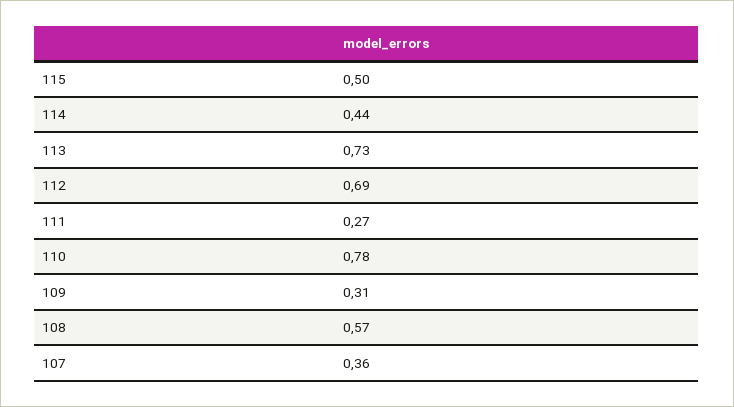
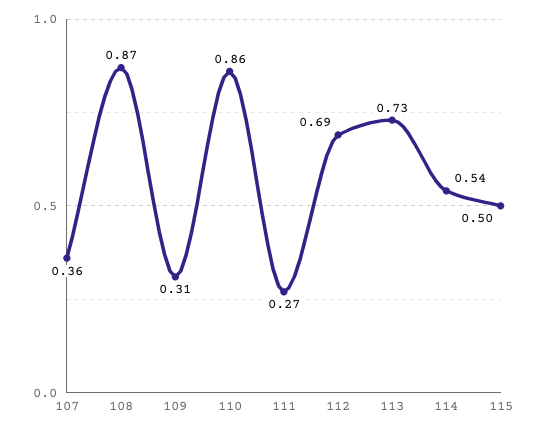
114: 0.44 -> 0.54
110: 0.78 -> 0.86
108: 0.57 -> 0.87

